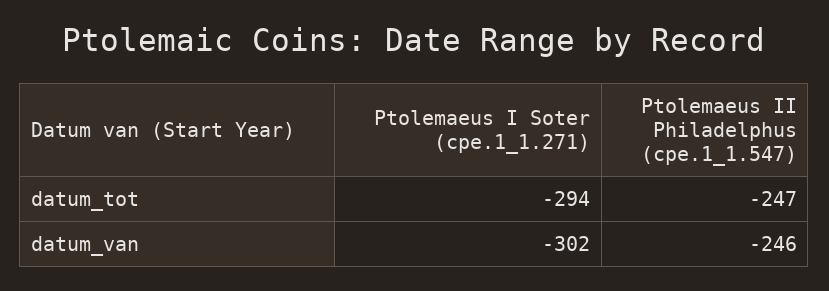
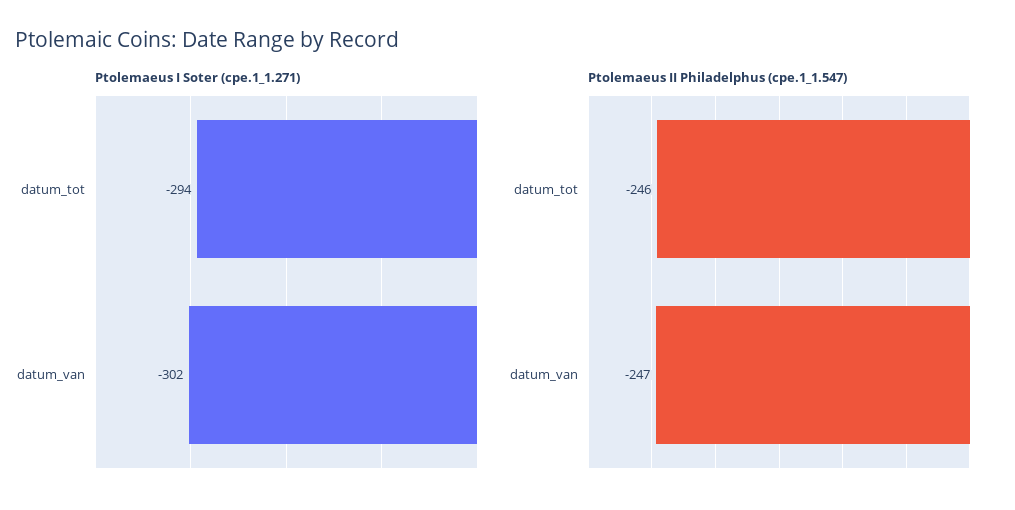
Ptolemaeus II Philadelphus (cpe.1_1.547), datum_tot: -247 -> -246
Ptolemaeus II Philadelphus (cpe.1_1.547), datum_van: -246 -> -247

